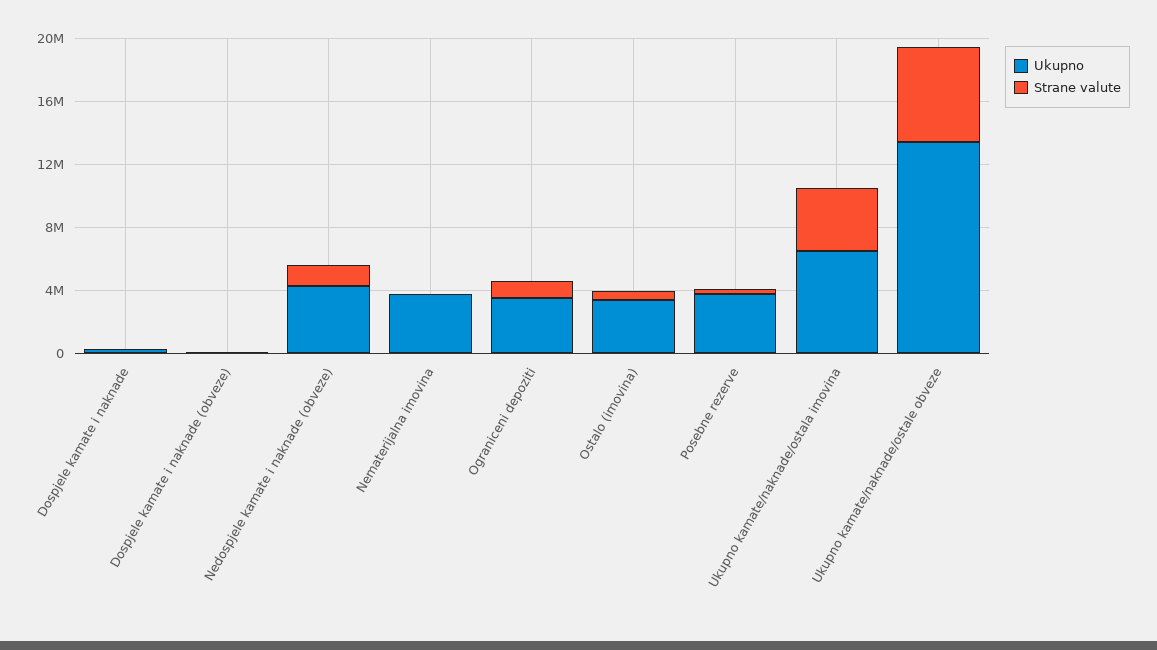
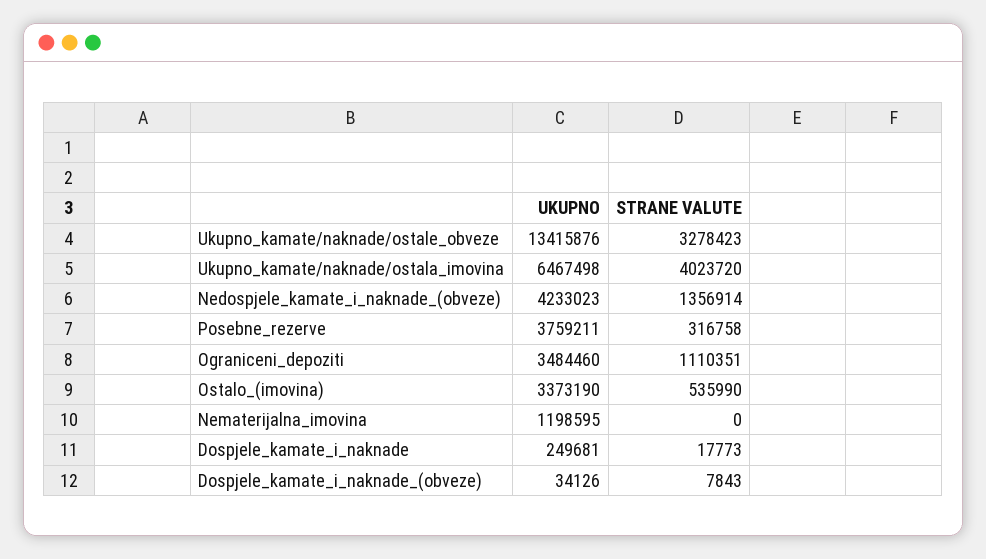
Ukupno, Nematerijalna imovina: 4000000 -> 1198595
Strane valute, Ukupno kamate/naknade/ostale obveze: 6000000 -> 3278423

